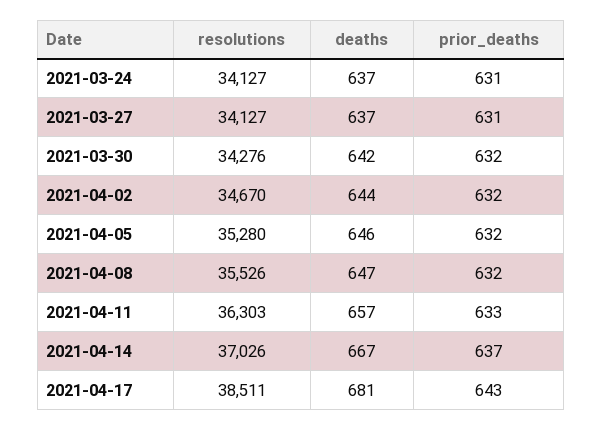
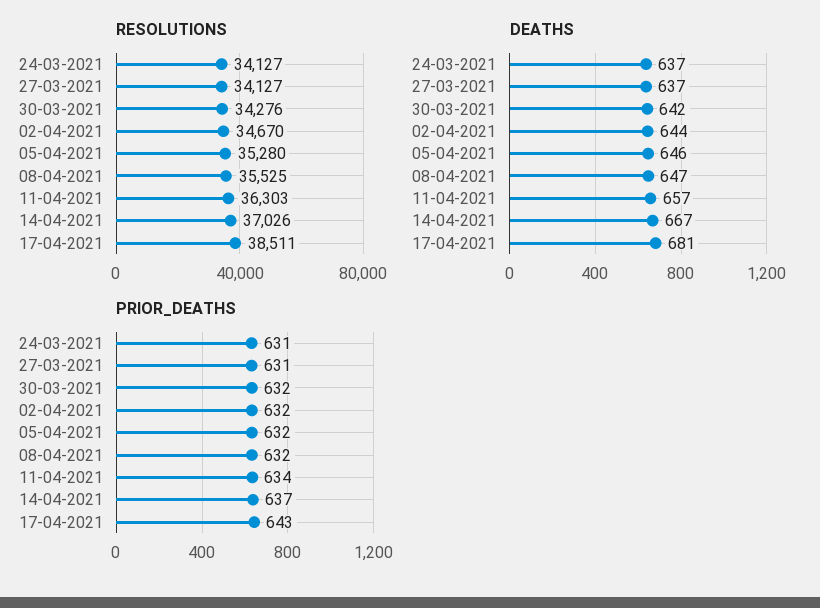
resolutions, 2021-04-08: 35526 -> 35525
prior_deaths, 2021-04-11: 633 -> 634

